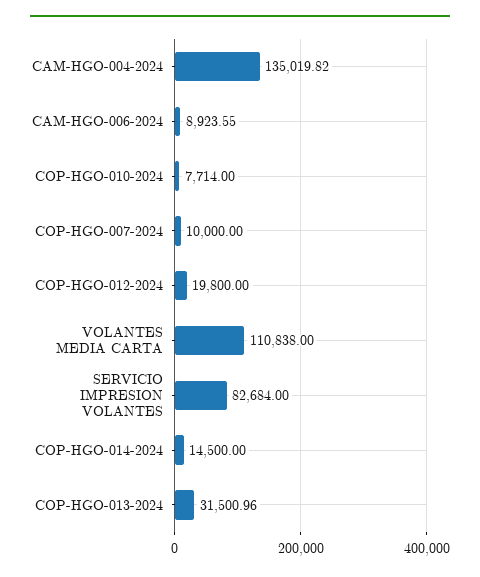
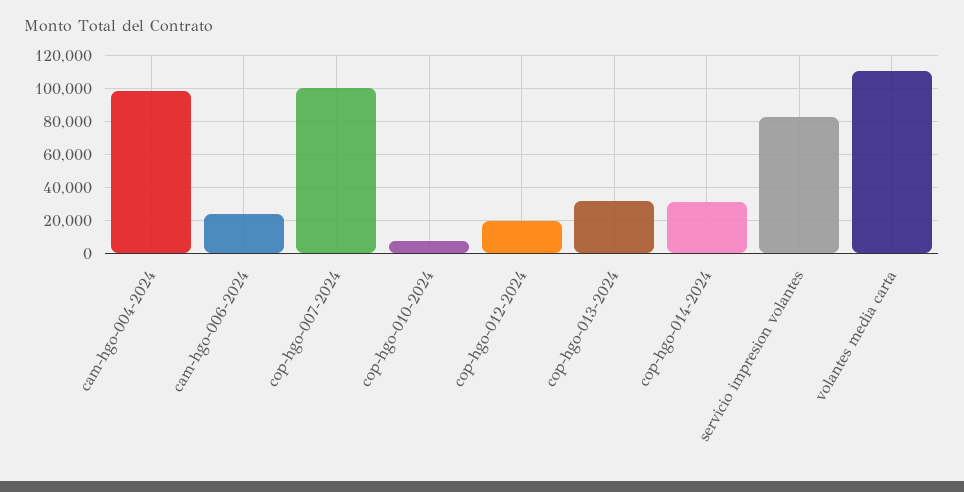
CAM-HGO-004-2024: 135019.82 -> 100000
CAM-HGO-006-2024: 8923.55 -> 25000
COP-HGO-007-2024: 10000 -> 100000
COP-HGO-014-2024: 14500 -> 30000

